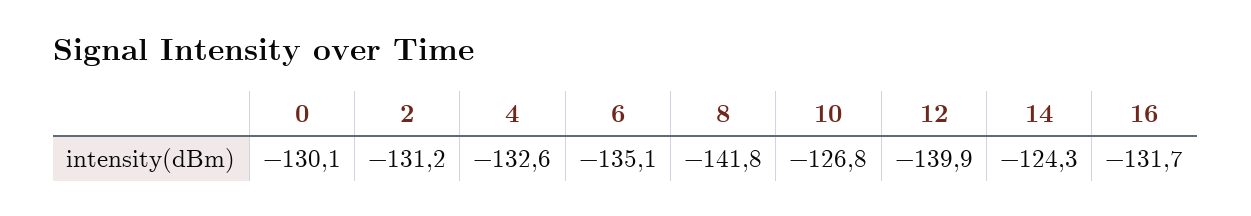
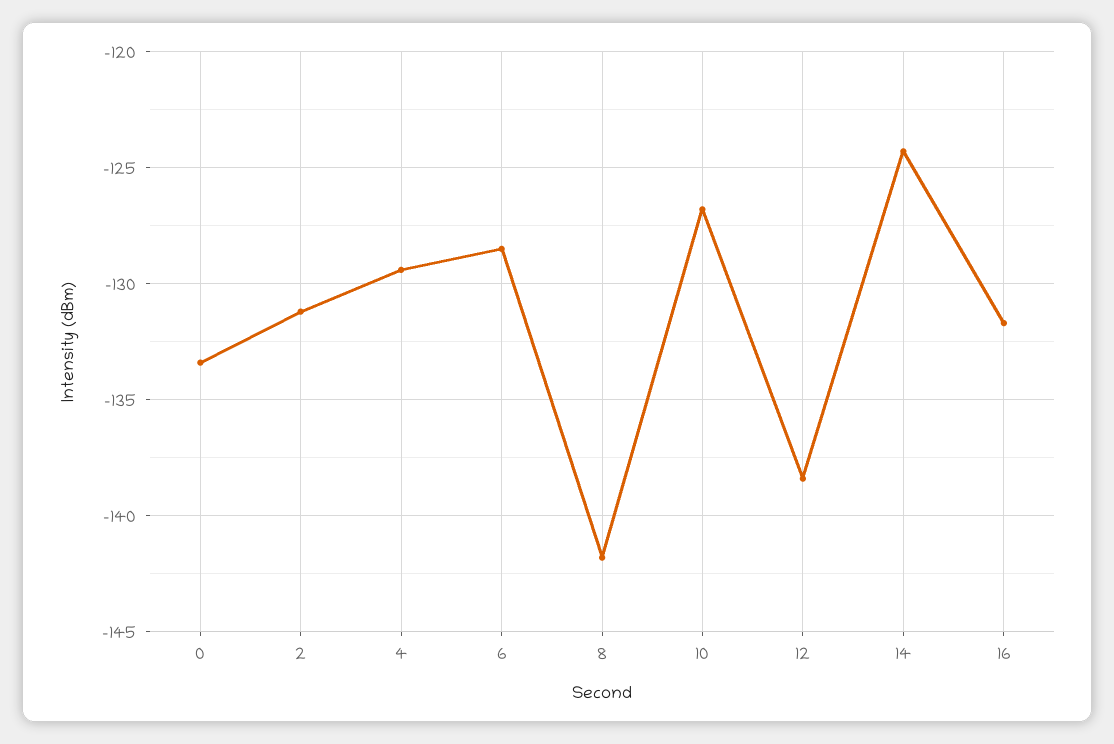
0: -130.1 -> -133.5
4: -132.6 -> -129.5
6: -135.1 -> -128.5
12: -139.9 -> -138.5

